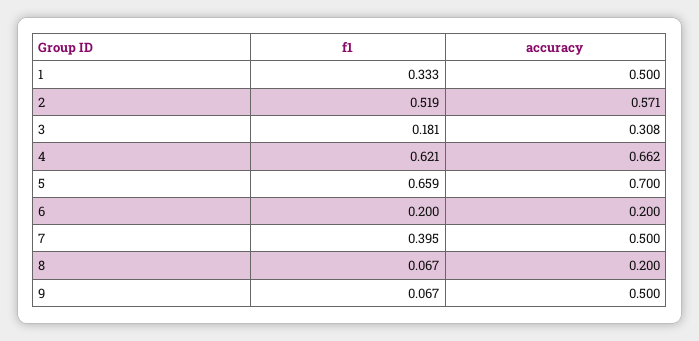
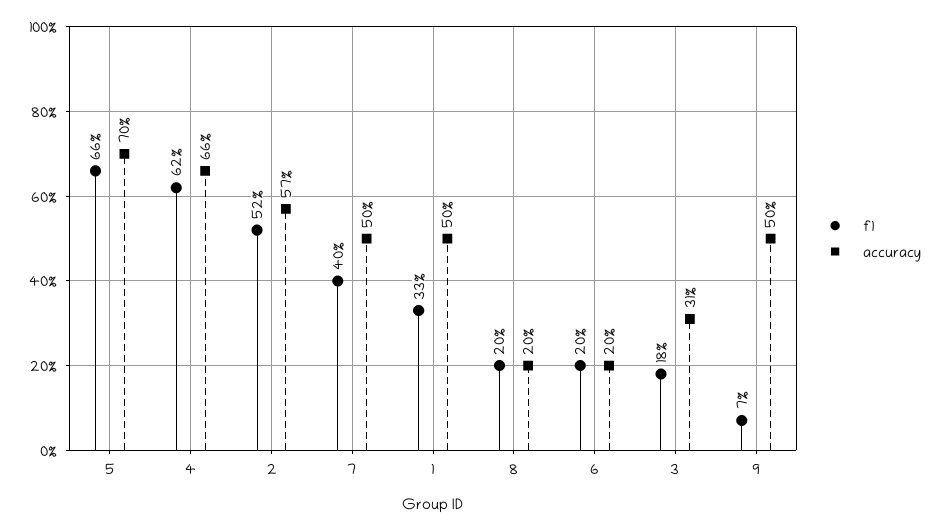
f1, 8: 0.067 -> 0.2

